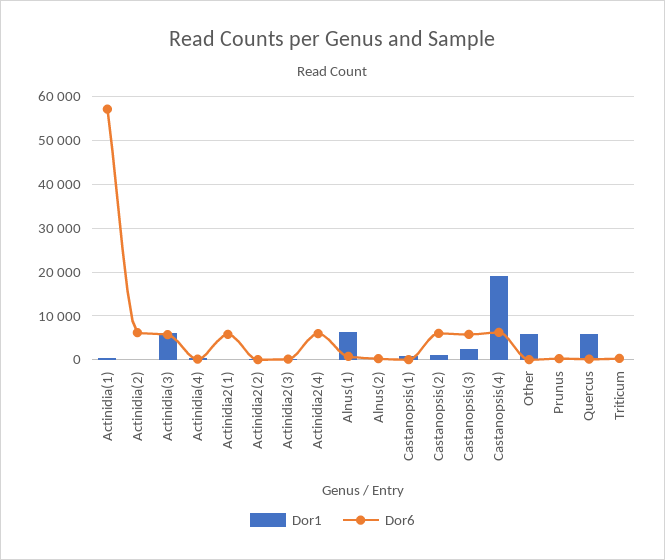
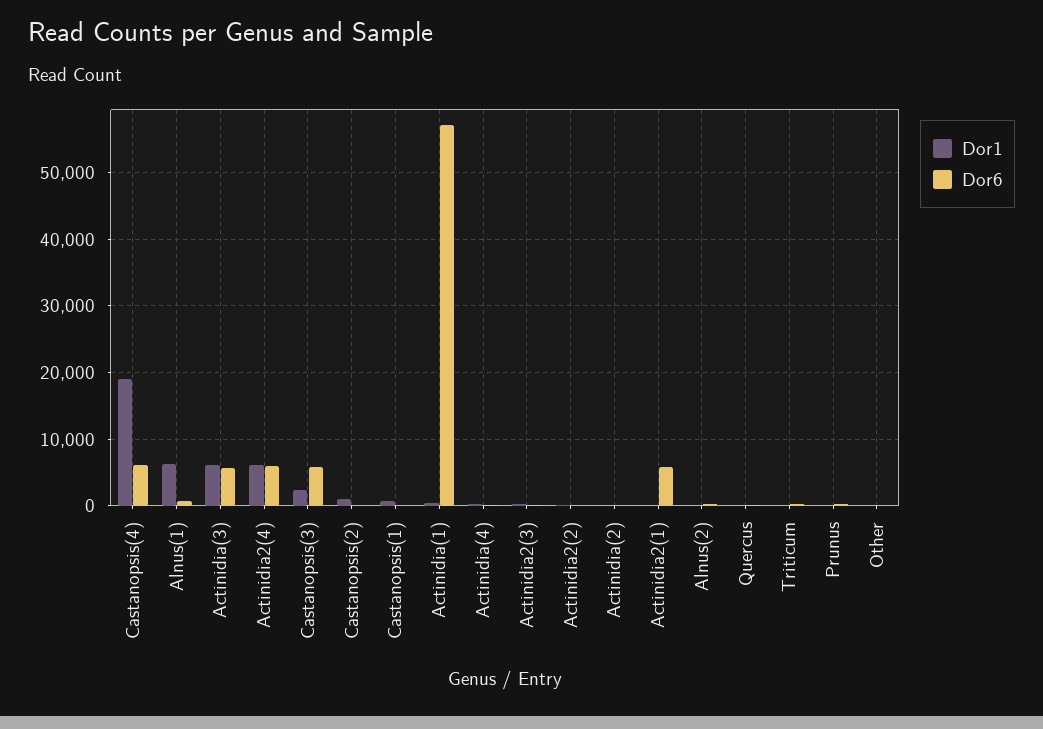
Dor6, Actinidia(2): 6000 -> 0
Dor1, Actinidia2(4): 0 -> 6000
Dor6, Castanopsis(2): 6000 -> 0
Dor1, Other: 6000 -> 0
Dor1, Quercus: 6000 -> 0

